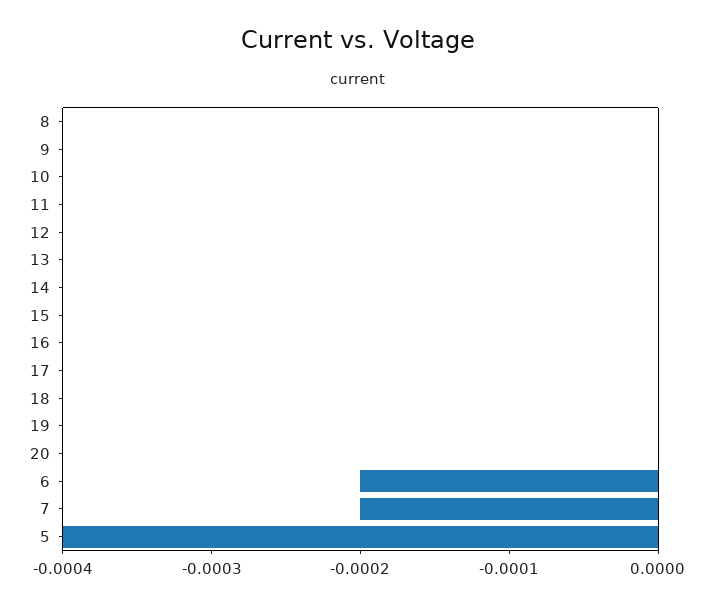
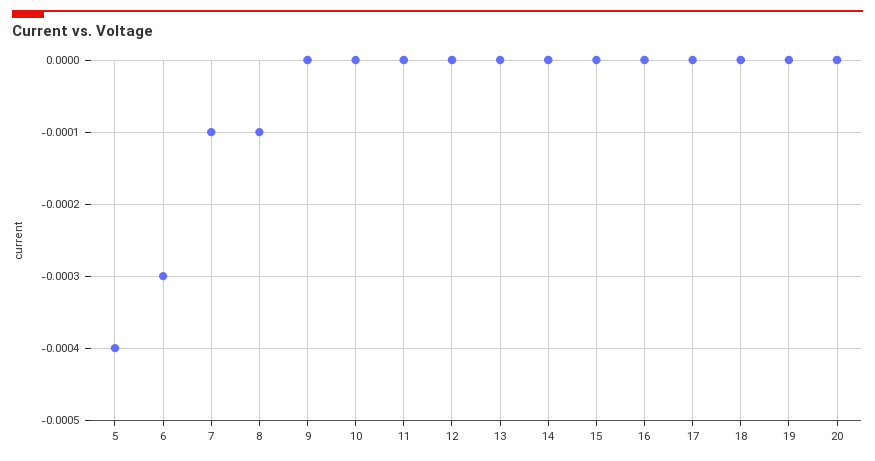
8: 0 -> -0.0001
6: -0.0002 -> -0.0003
7: -0.0002 -> -0.0001

